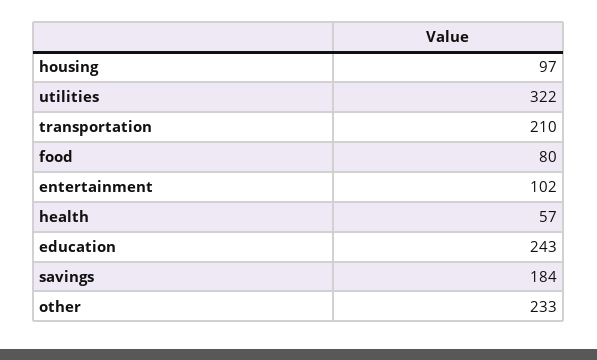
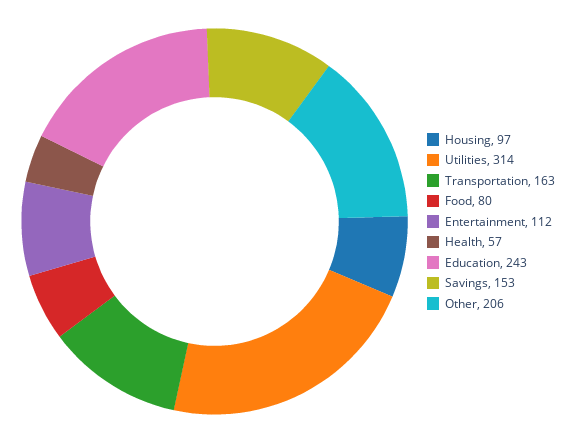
utilities: 322 -> 314
transportation: 210 -> 163
entertainment: 102 -> 112
savings: 184 -> 153
other: 233 -> 206

